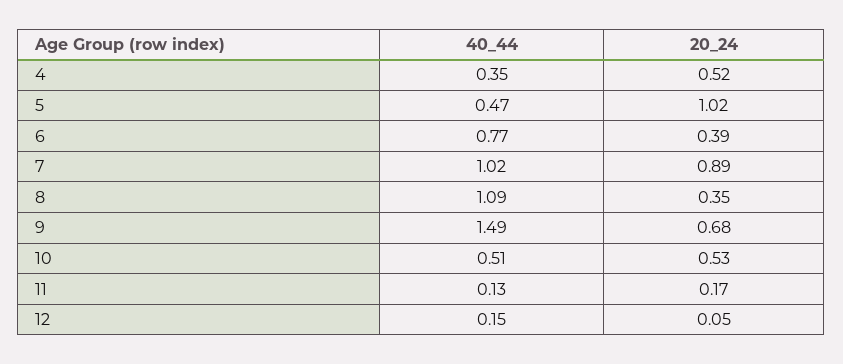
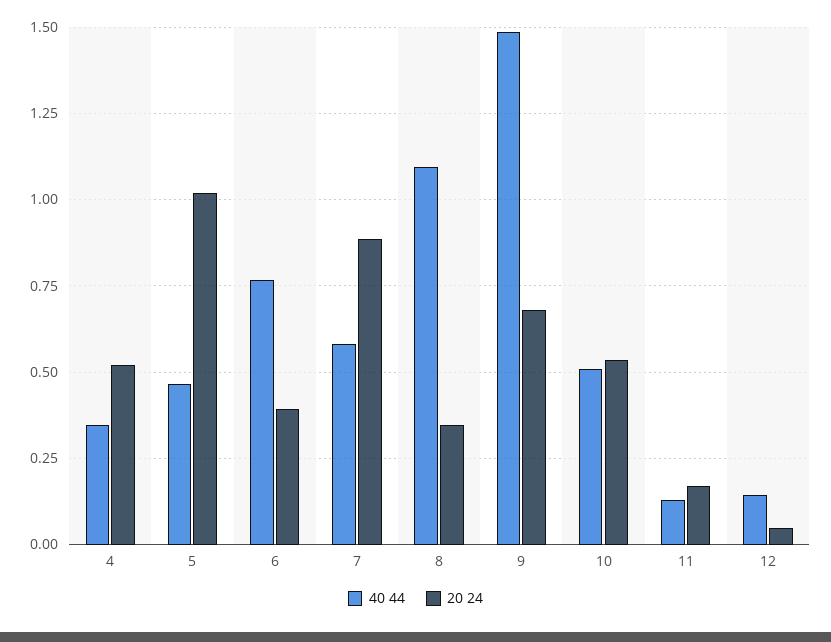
40_44, 7: 1.02 -> 0.575

